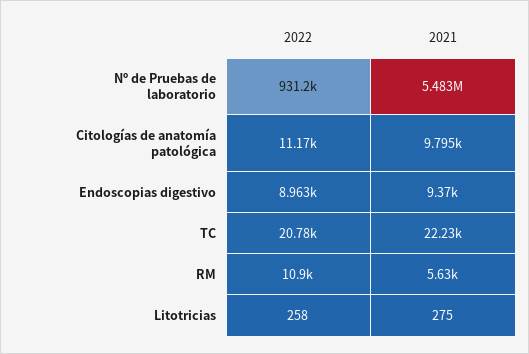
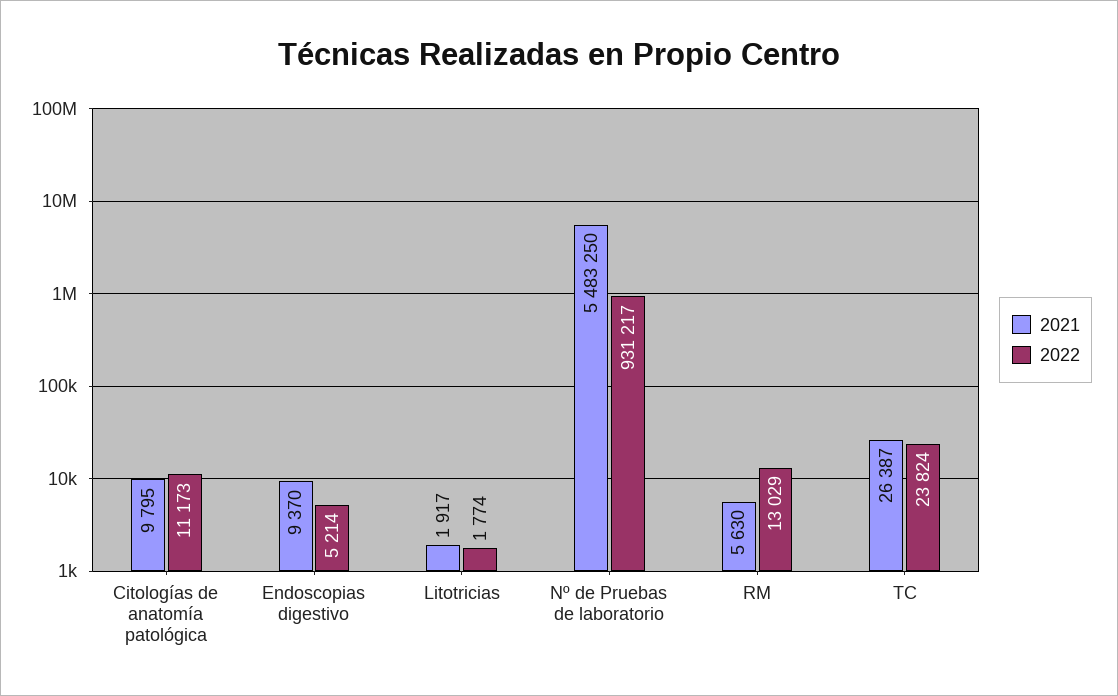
2022, Endoscopias digestivo: 8963 -> 5214
2022, TC: 20780 -> 23824
2021, TC: 22230 -> 26387
2022, RM: 10900 -> 13029
2022, Litotricias: 258 -> 1774
2021, Litotricias: 275 -> 1917

